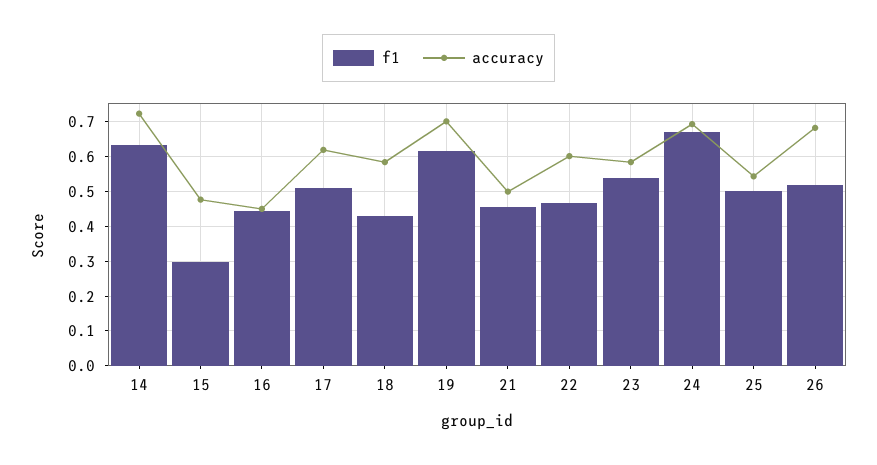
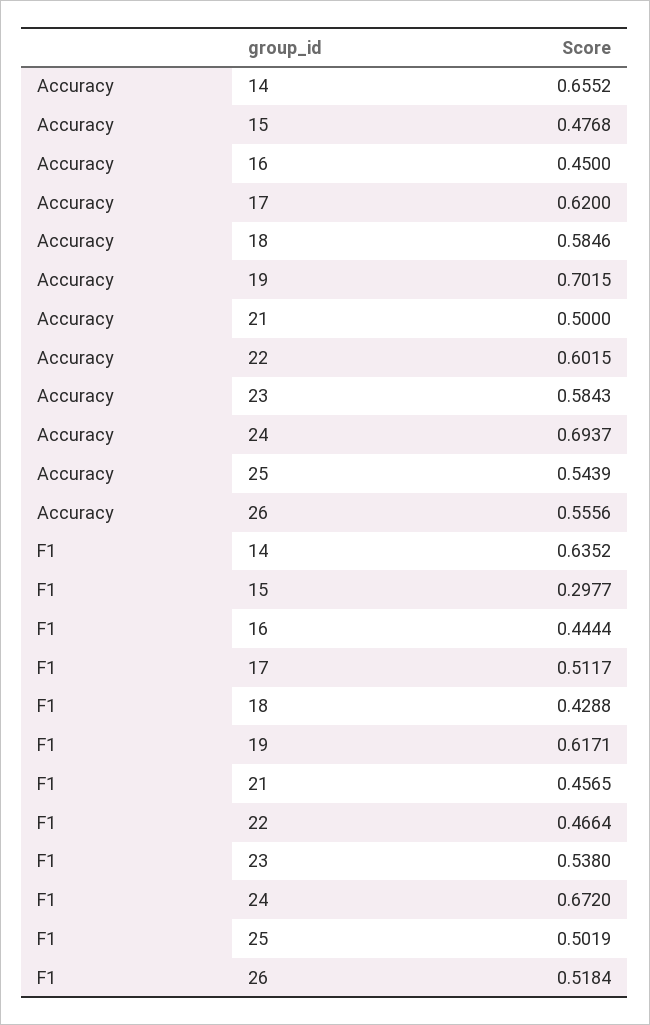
accuracy, 14: 0.72 -> 0.6552
accuracy, 26: 0.68 -> 0.5556

